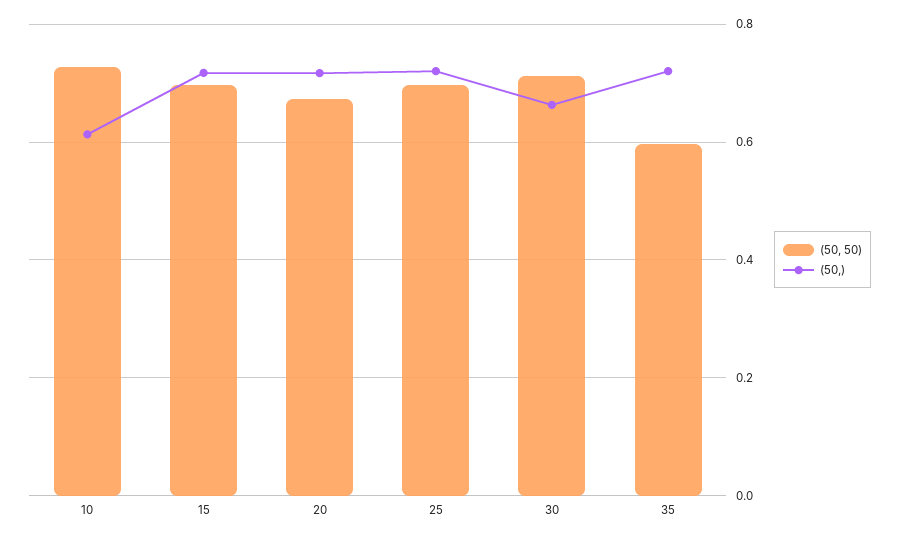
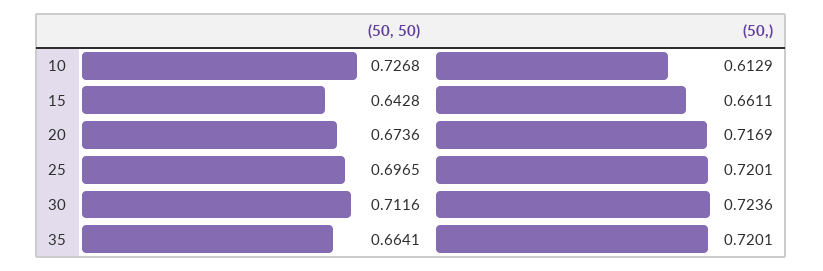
(50, 50), 15: 0.7 -> 0.6428
(50,), 15: 0.72 -> 0.6611
(50,), 30: 0.66 -> 0.7236
(50, 50), 35: 0.6 -> 0.6641

